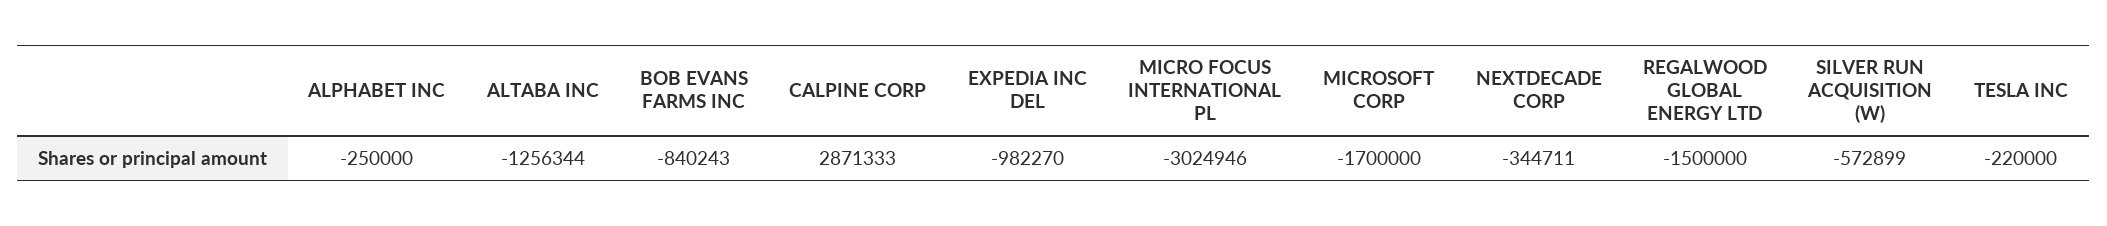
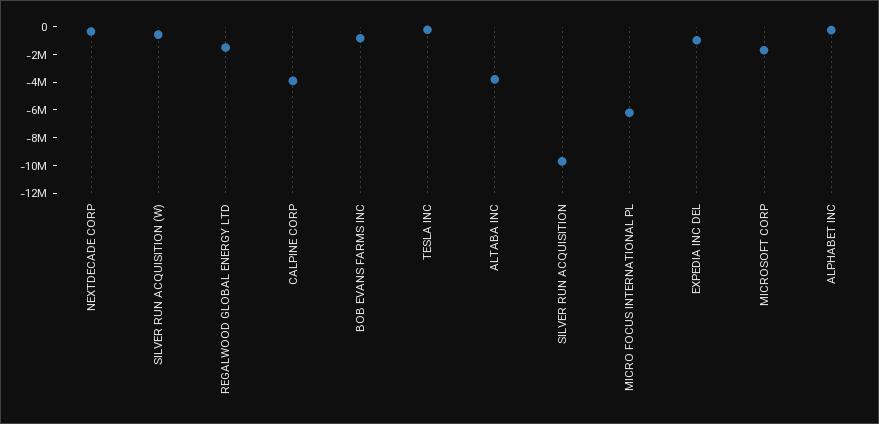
ALTABA INC: -1256344 -> -4000000
CALPINE CORP: 2871333 -> -4000000
MICRO FOCUS INTERNATIONAL PL: -3024946 -> -6000000
SILVER RUN ACQUISITION: none -> -10000000

